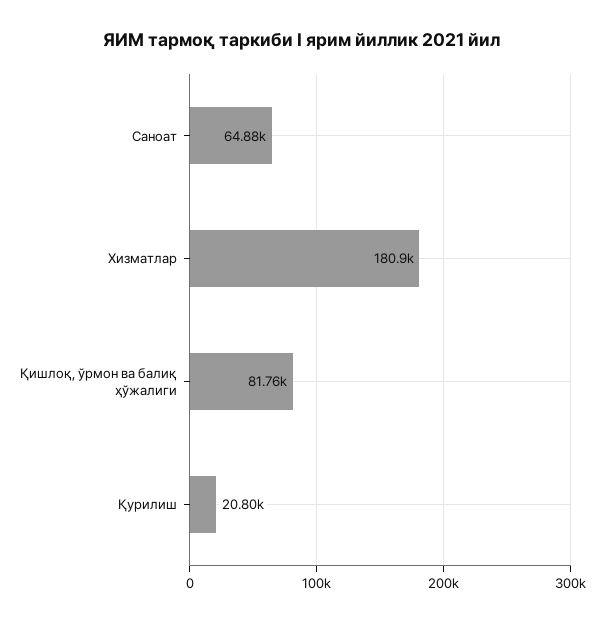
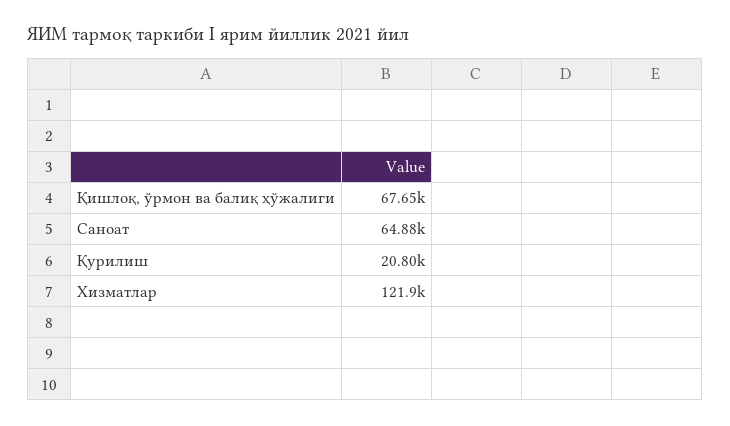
Хизматлар: 180900 -> 121900
Қишлоқ, ўрмон ва балиқ ҳўжалиги: 81760 -> 67650

